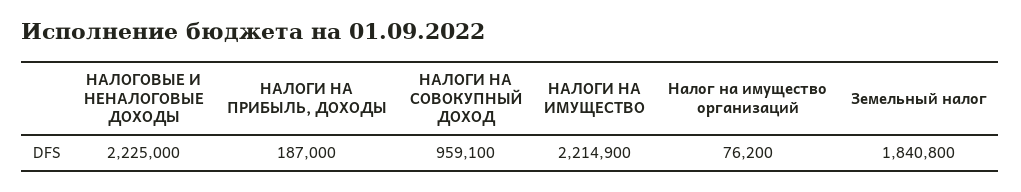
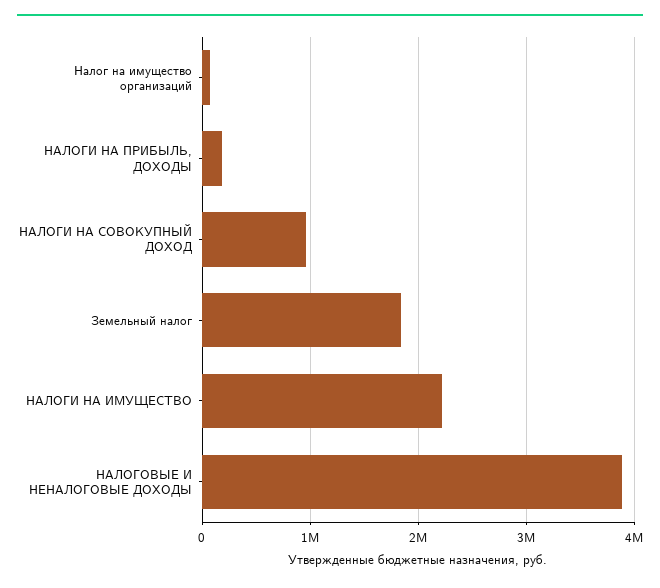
НАЛОГОВЫЕ И НЕНАЛОГОВЫЕ ДОХОДЫ: 2225000 -> 3900000

